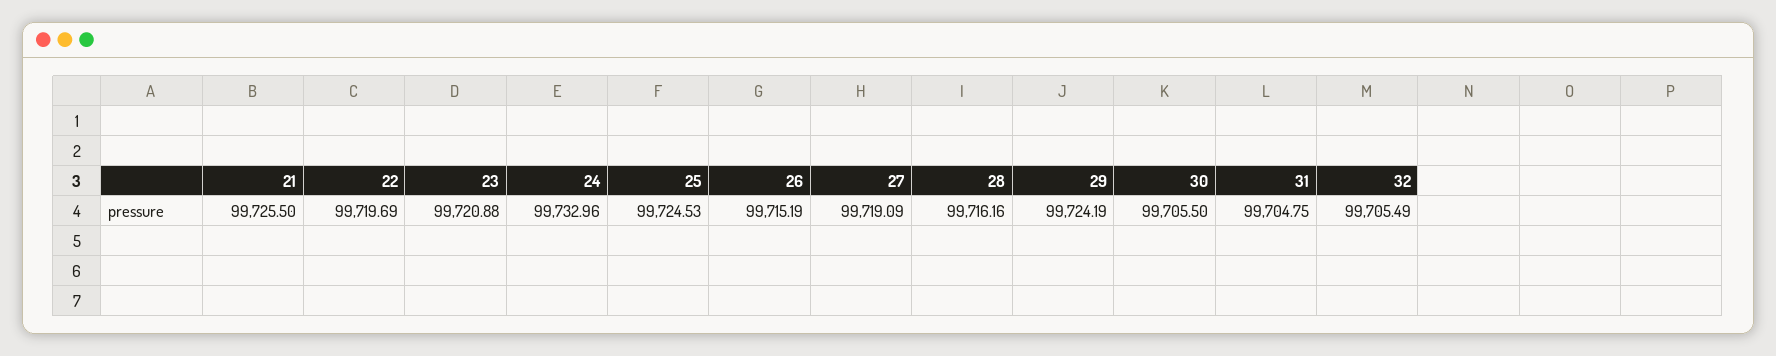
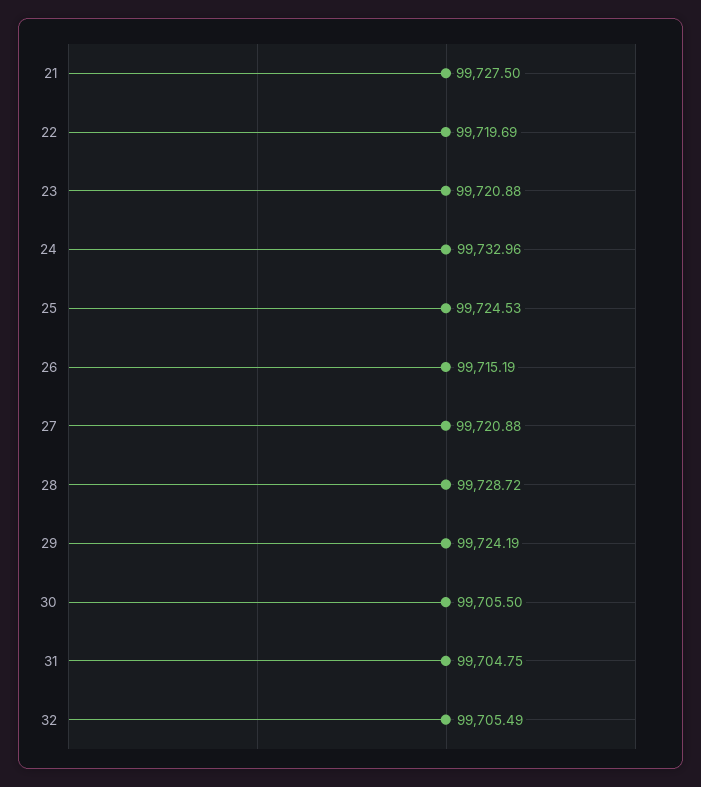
21: 99725.5 -> 99727.5
27: 99719.09 -> 99720.88
28: 99716.16 -> 99728.72

